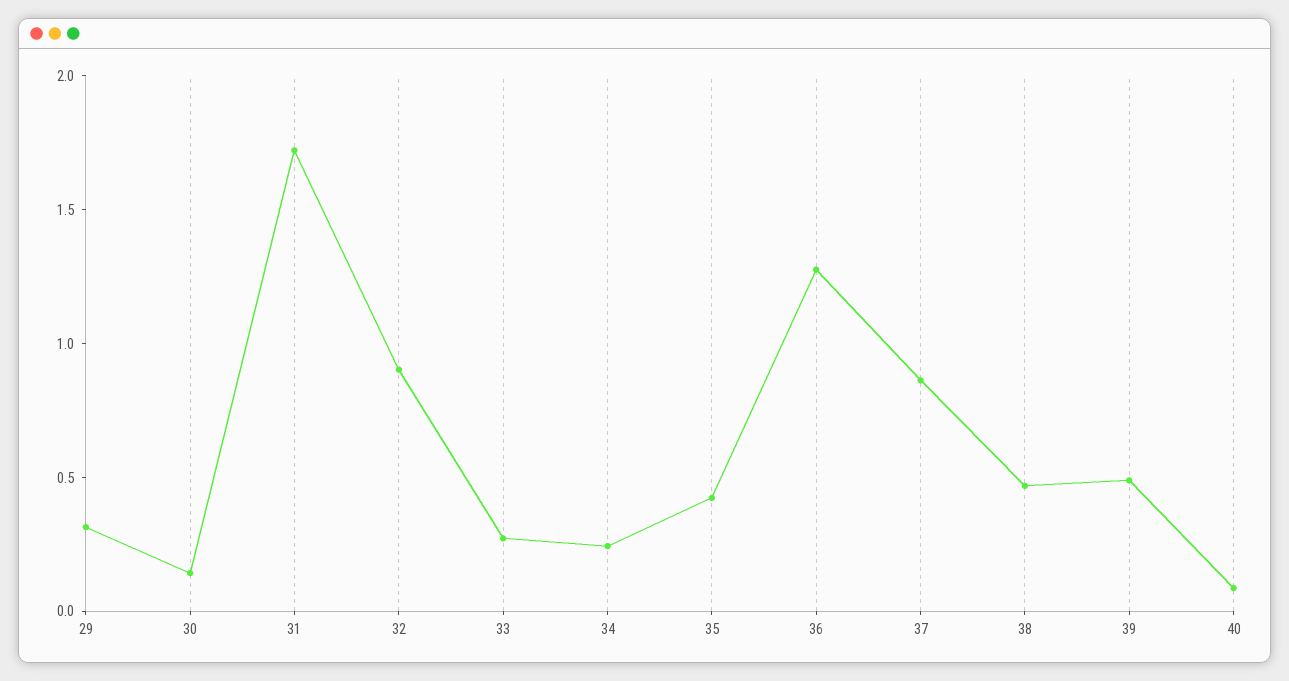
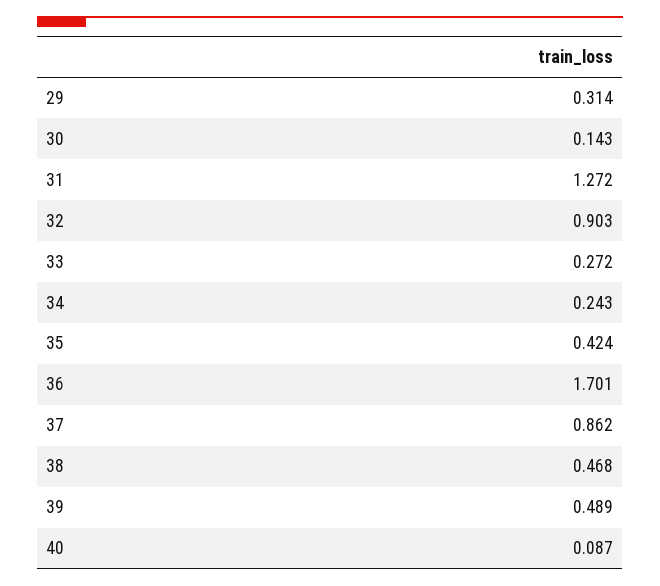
31: 1.7 -> 1.272
36: 1.3 -> 1.701

